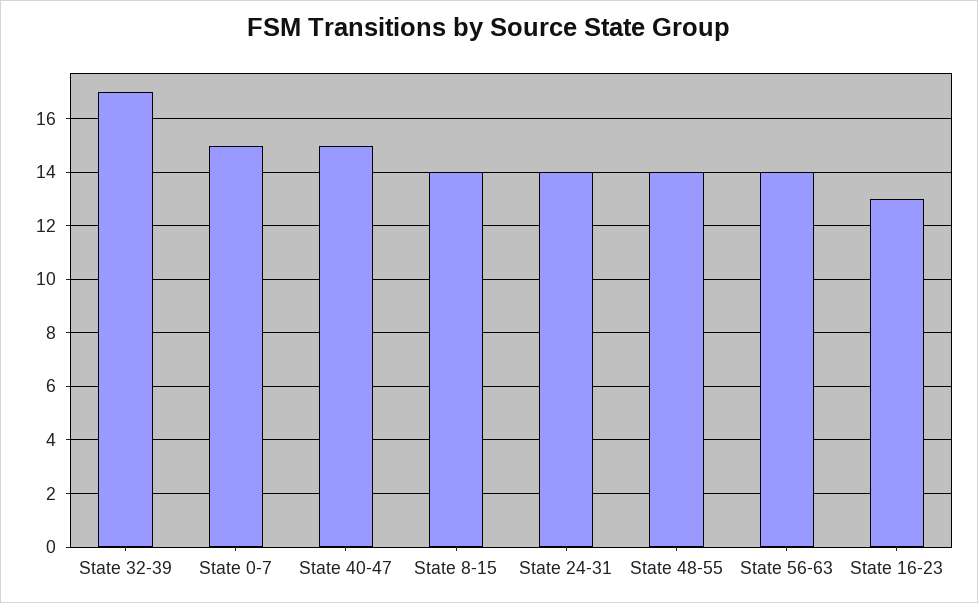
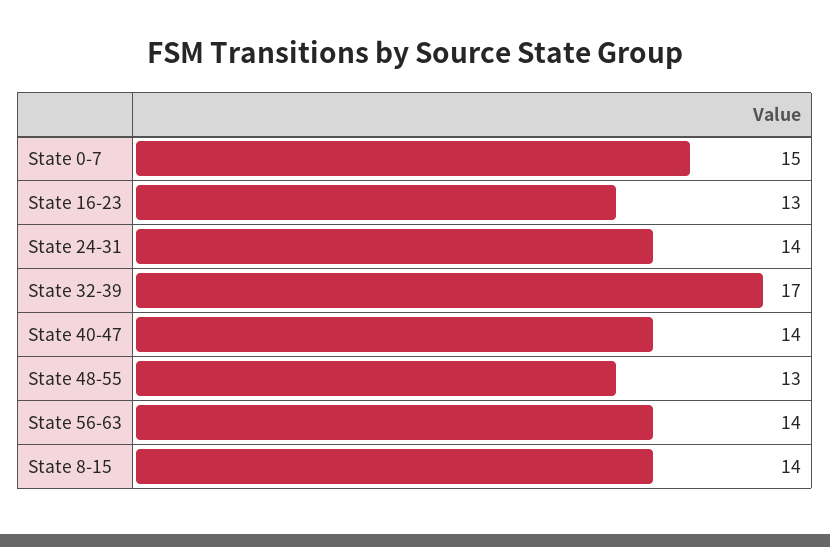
State 40-47: 15 -> 14
State 48-55: 14 -> 13

